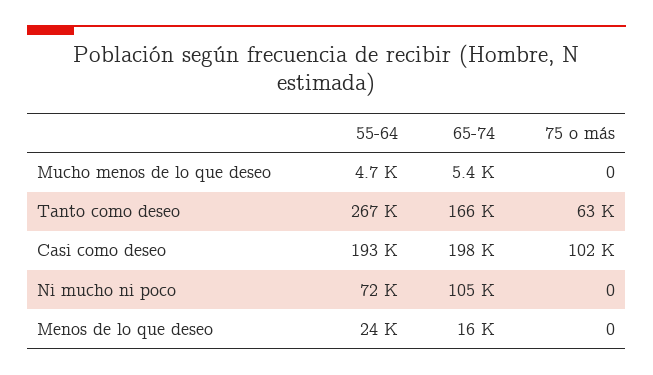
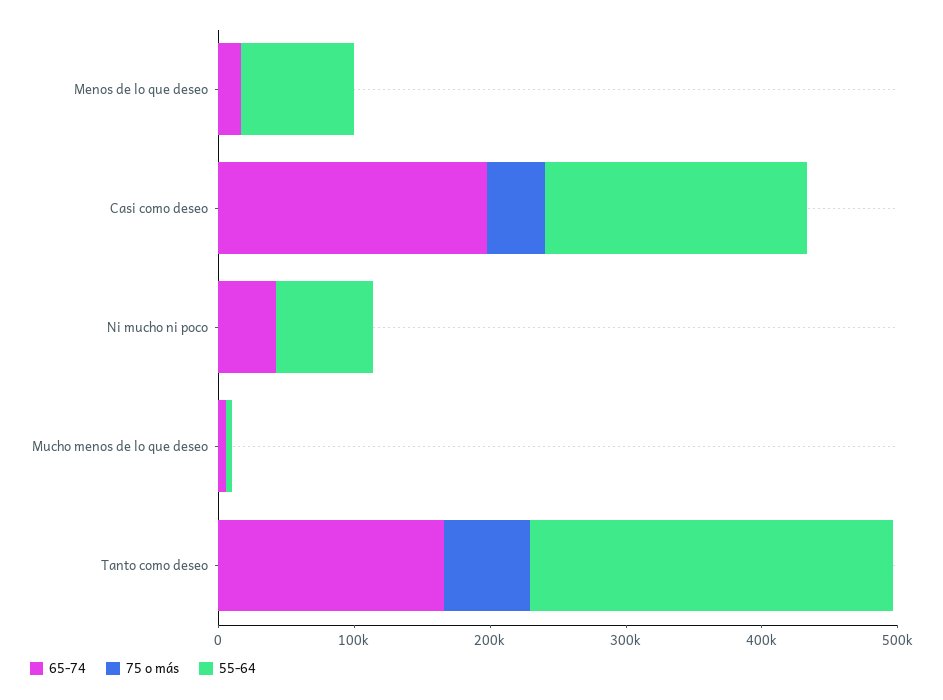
75 o más, Casi como deseo: 102000 -> 40000
65-74, Ni mucho ni poco: 105000 -> 40000
55-64, Menos de lo que deseo: 24000 -> 80000

